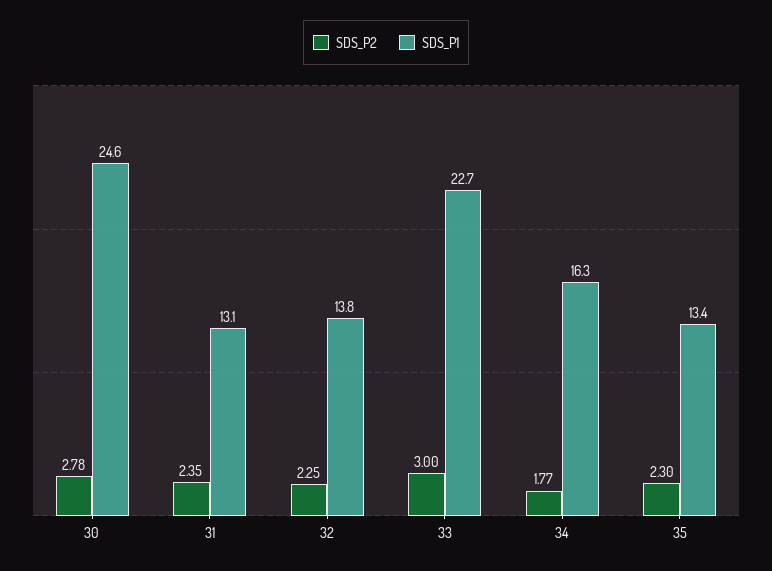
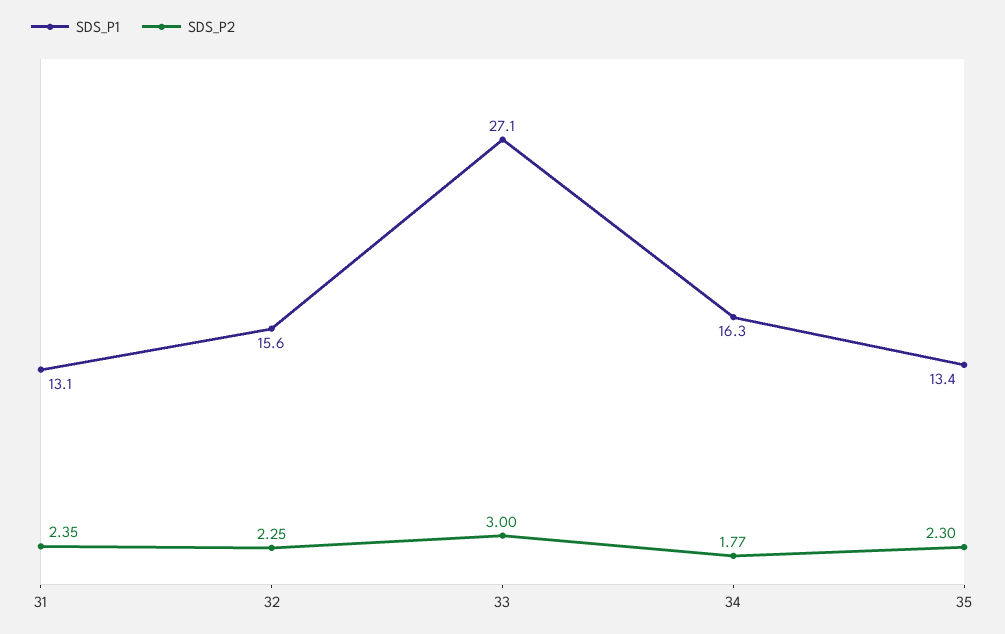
SDS_P2, 30: 2.78 -> none
SDS_P1, 30: 24.6 -> none
SDS_P1, 32: 13.8 -> 15.6
SDS_P1, 33: 22.7 -> 27.1

